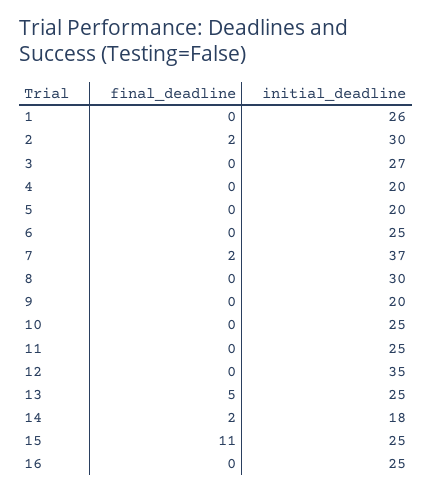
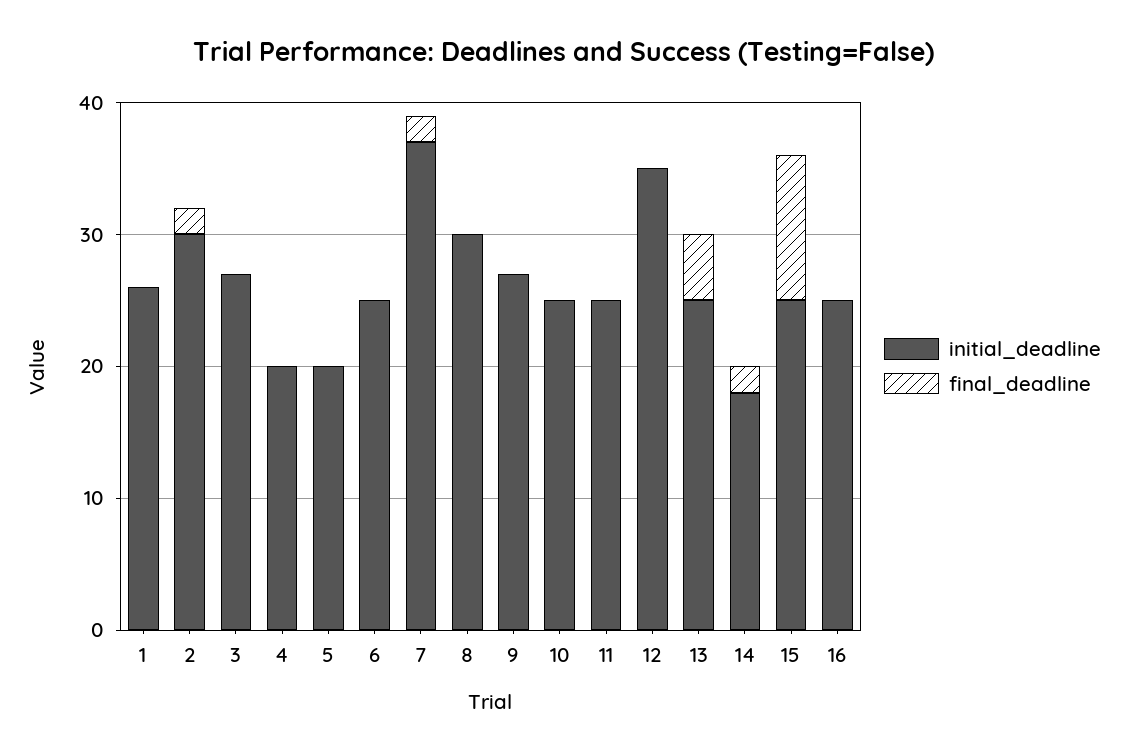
initial_deadline, 9: 20 -> 27

